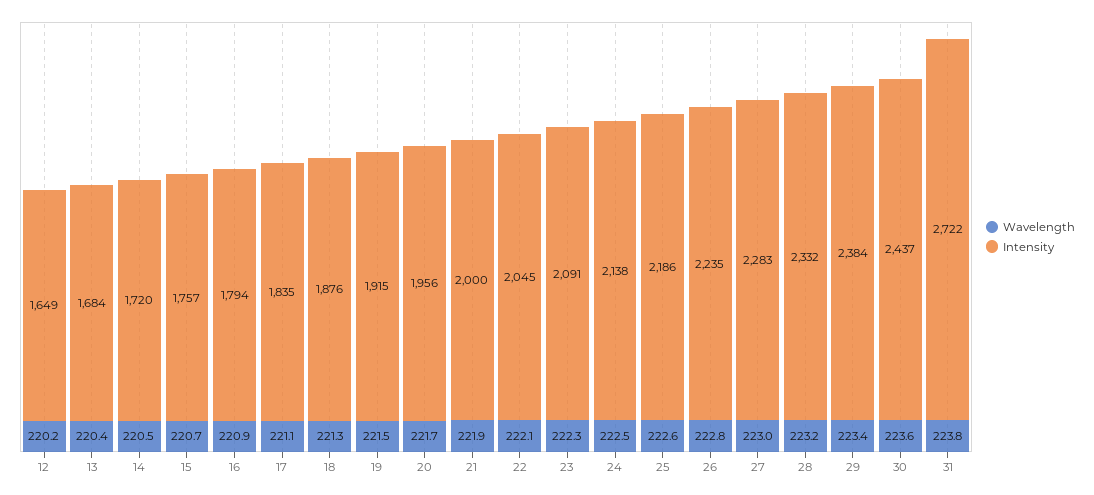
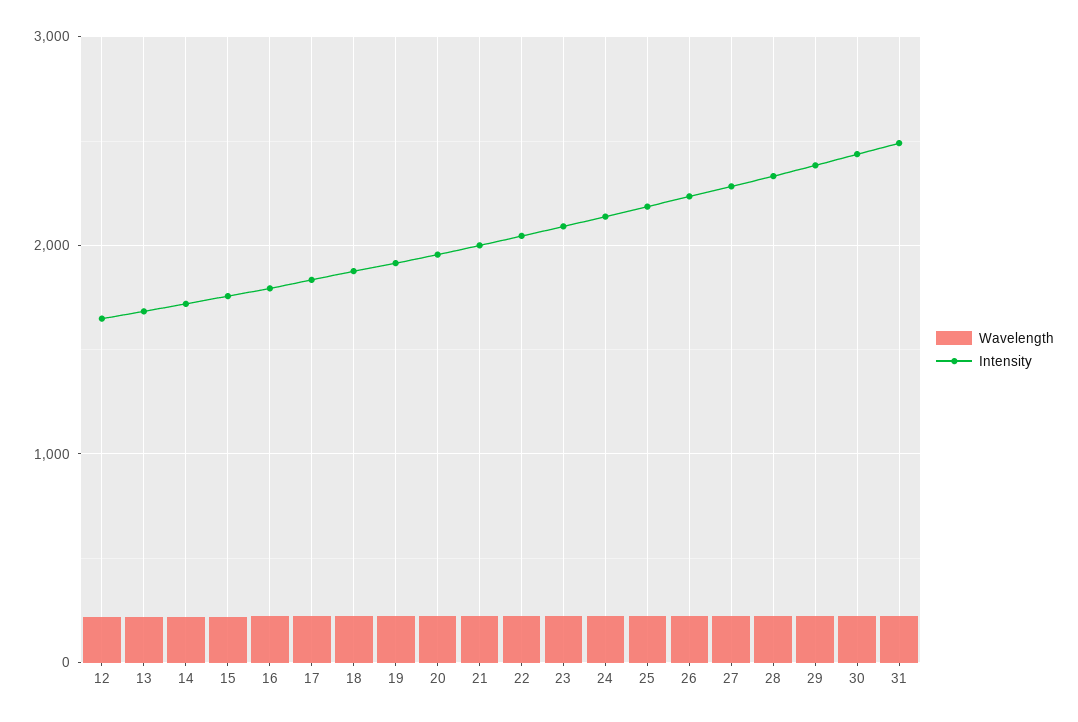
Intensity, 31: 2722 -> 2500

